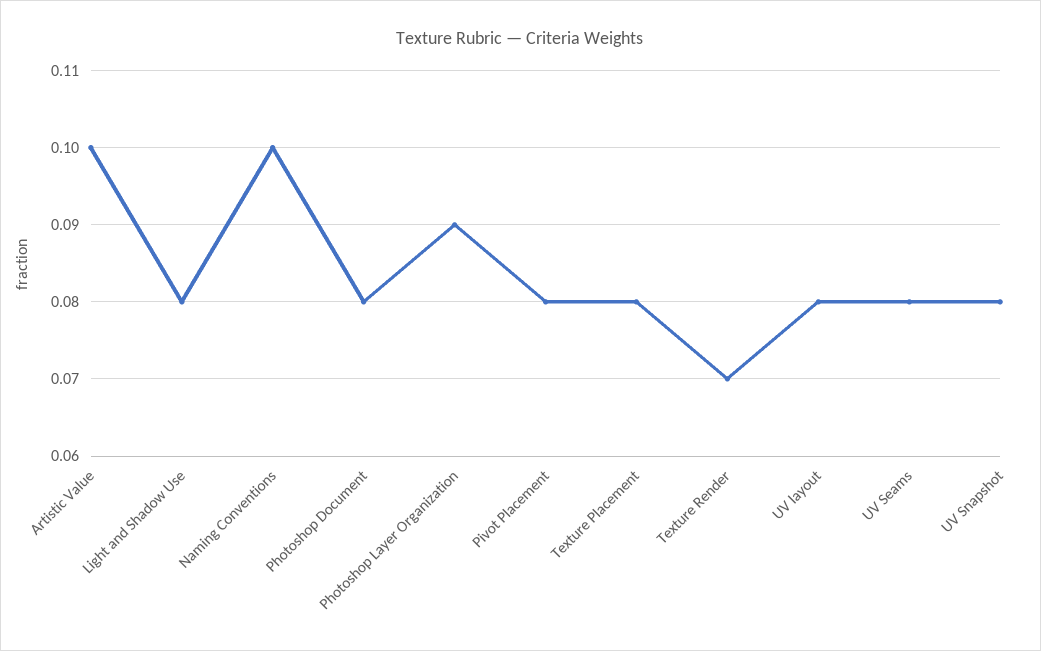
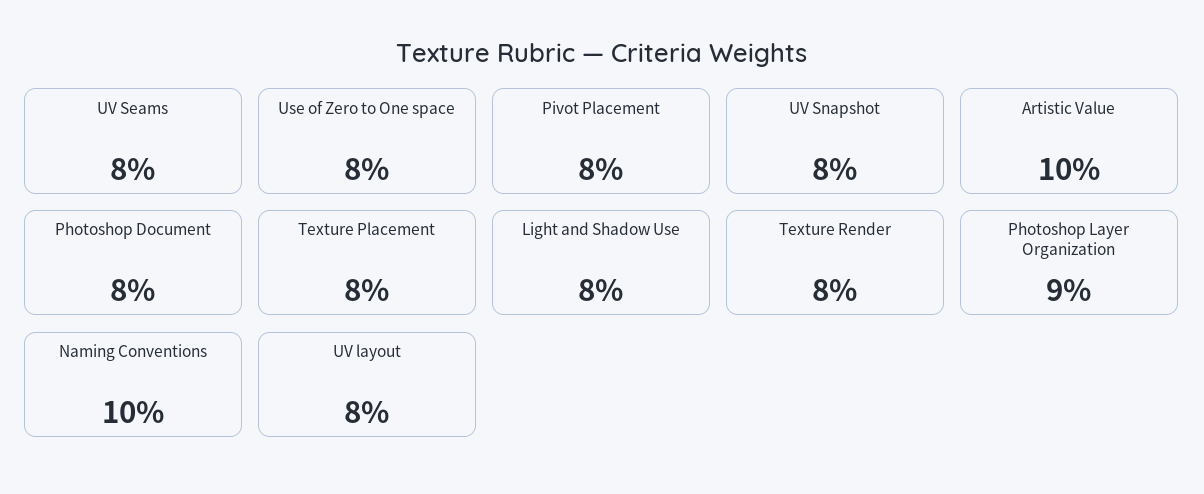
Texture Render: 0.07 -> 0.08
Use of Zero to One space: none -> 0.08

